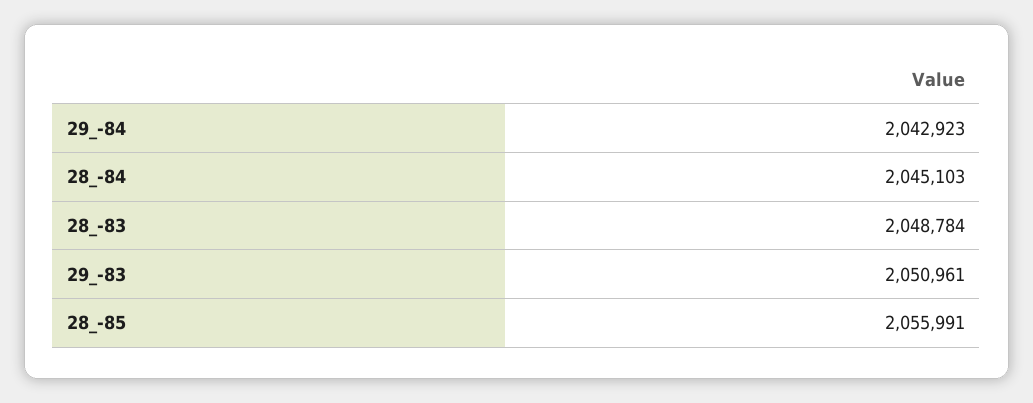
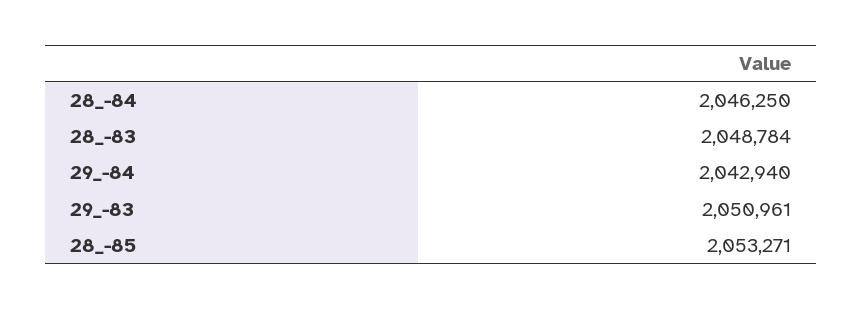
29_-84: 2042923 -> 2042940
28_-84: 2045103 -> 2046250
28_-85: 2055991 -> 2053271

